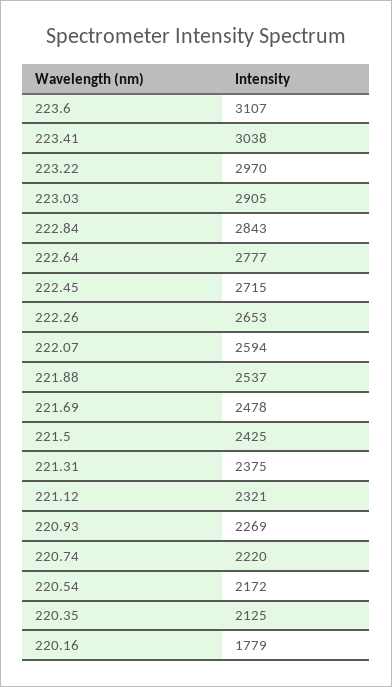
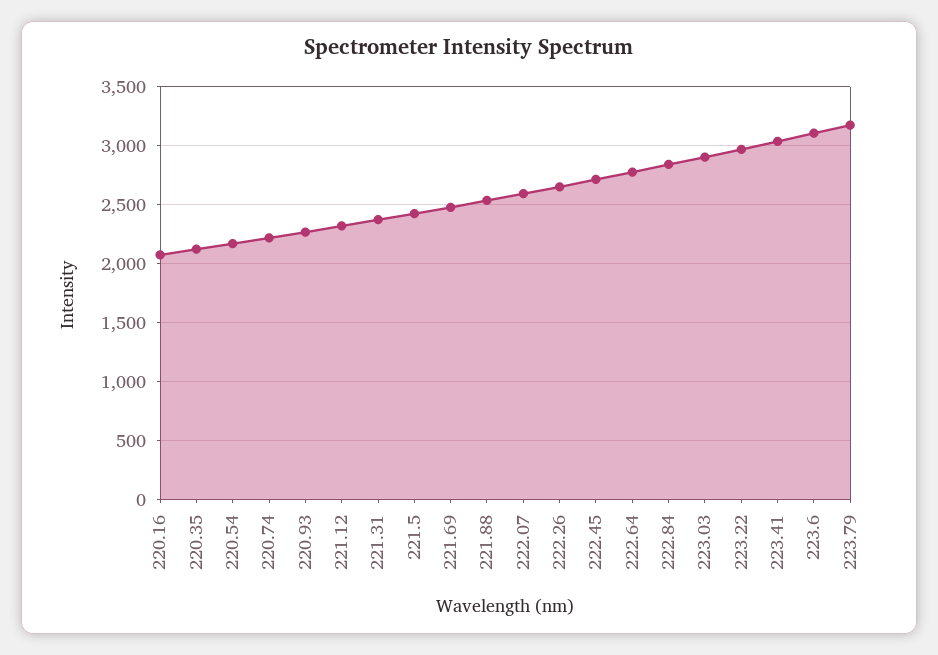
220.16: 1779 -> 2100
223.79: none -> 3200

